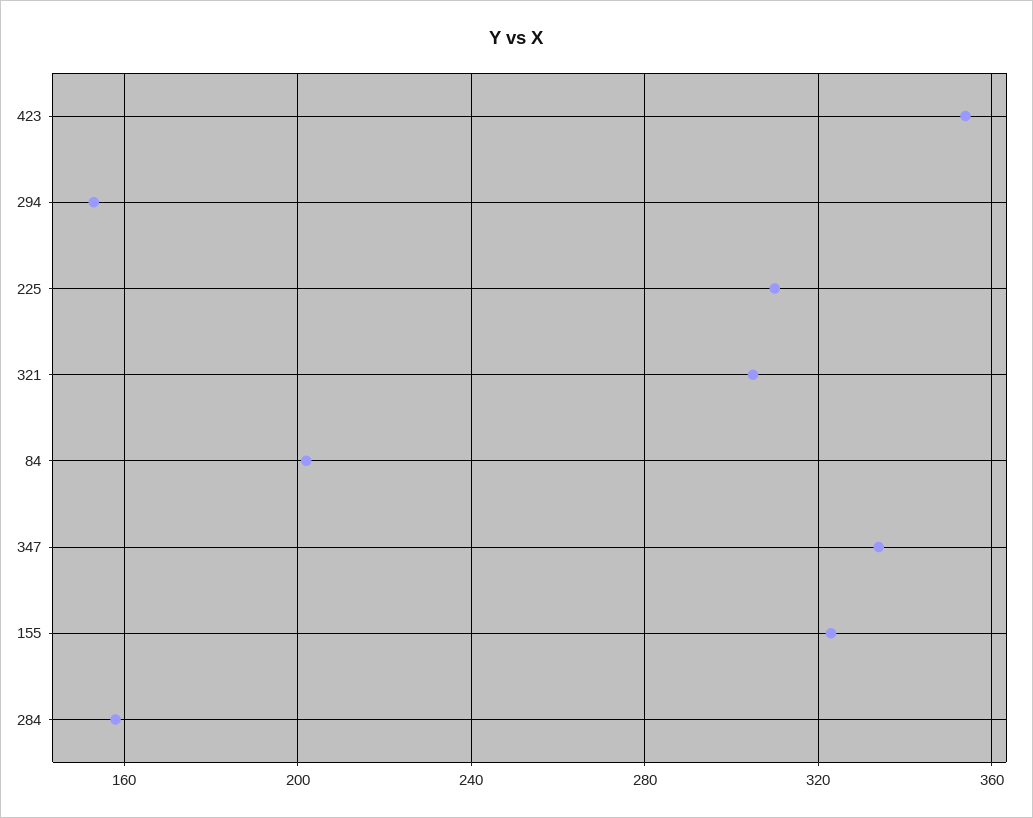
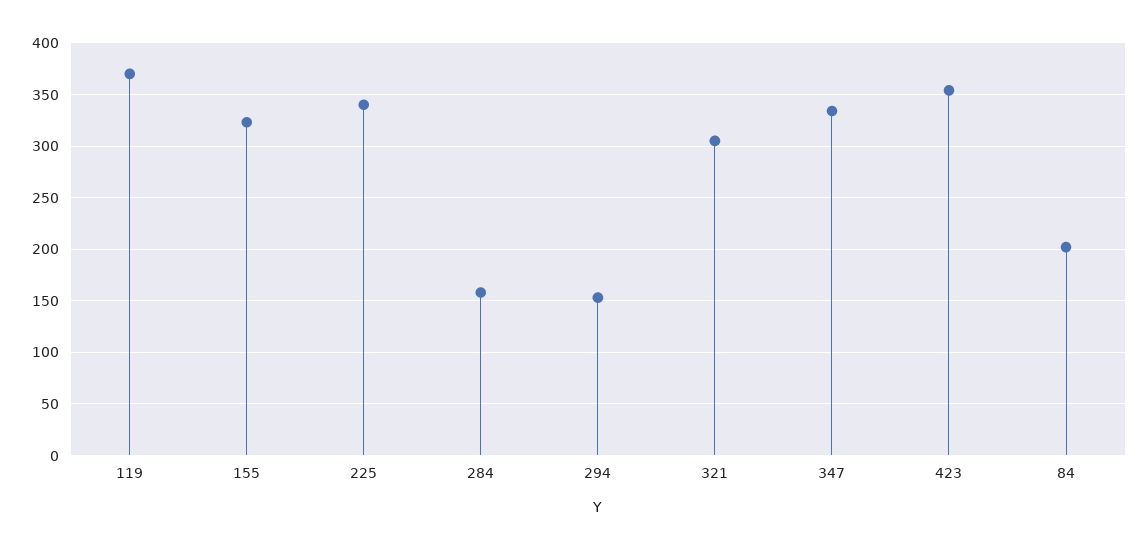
225: 310 -> 340
119: none -> 370

